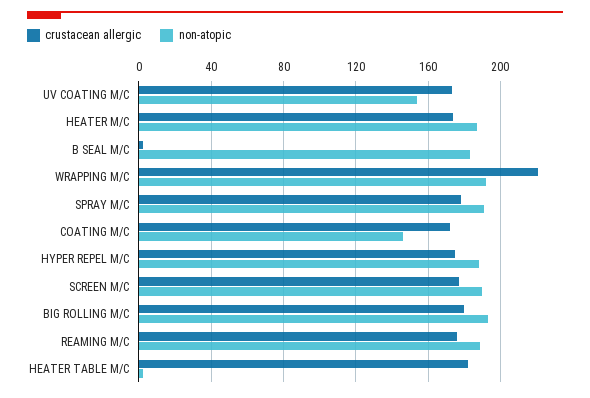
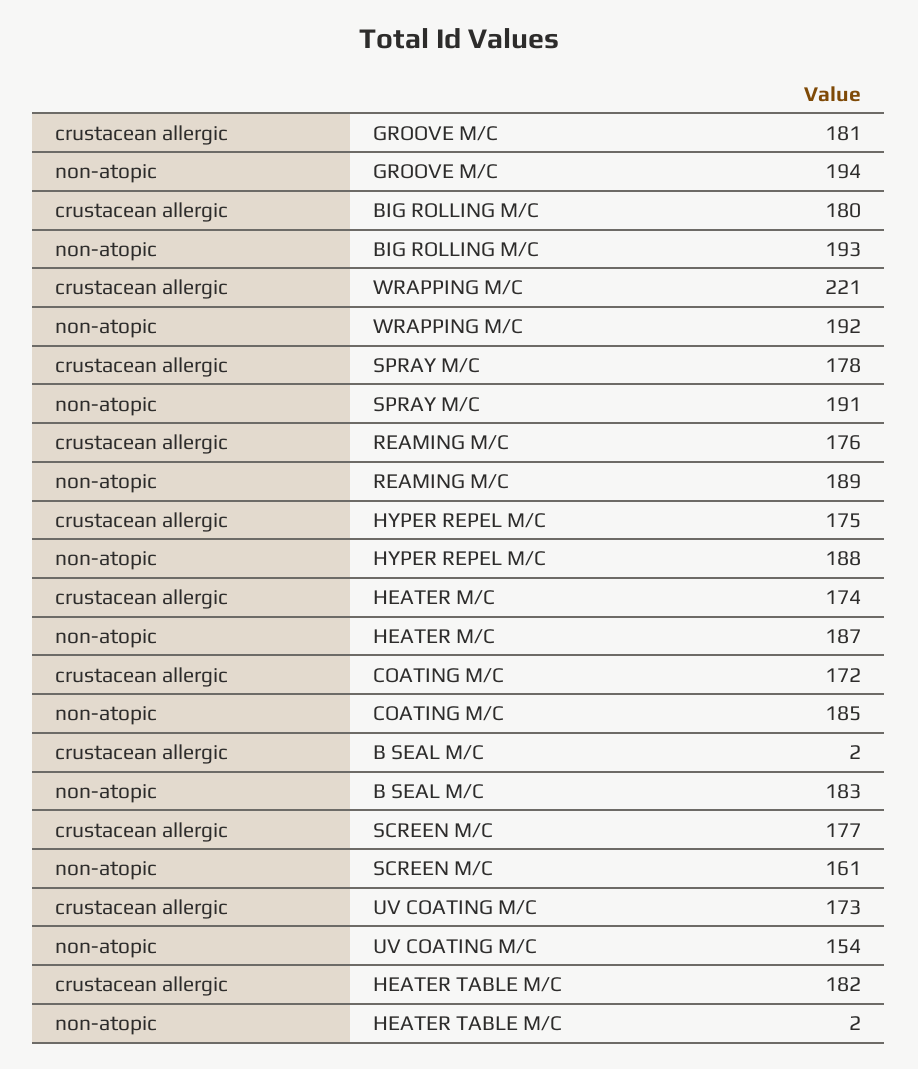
non-atopic, COATING M/C: 145 -> 185
non-atopic, SCREEN M/C: 190 -> 161
crustacean allergic, GROOVE M/C: none -> 181
non-atopic, GROOVE M/C: none -> 194

